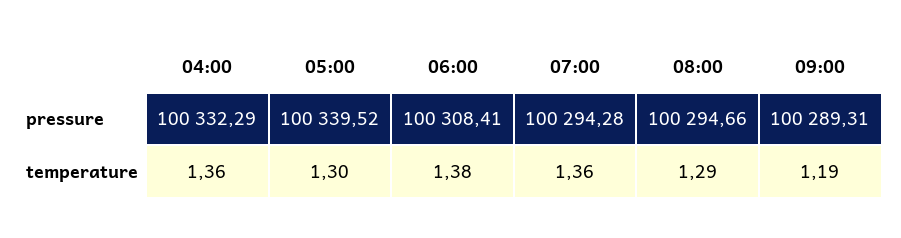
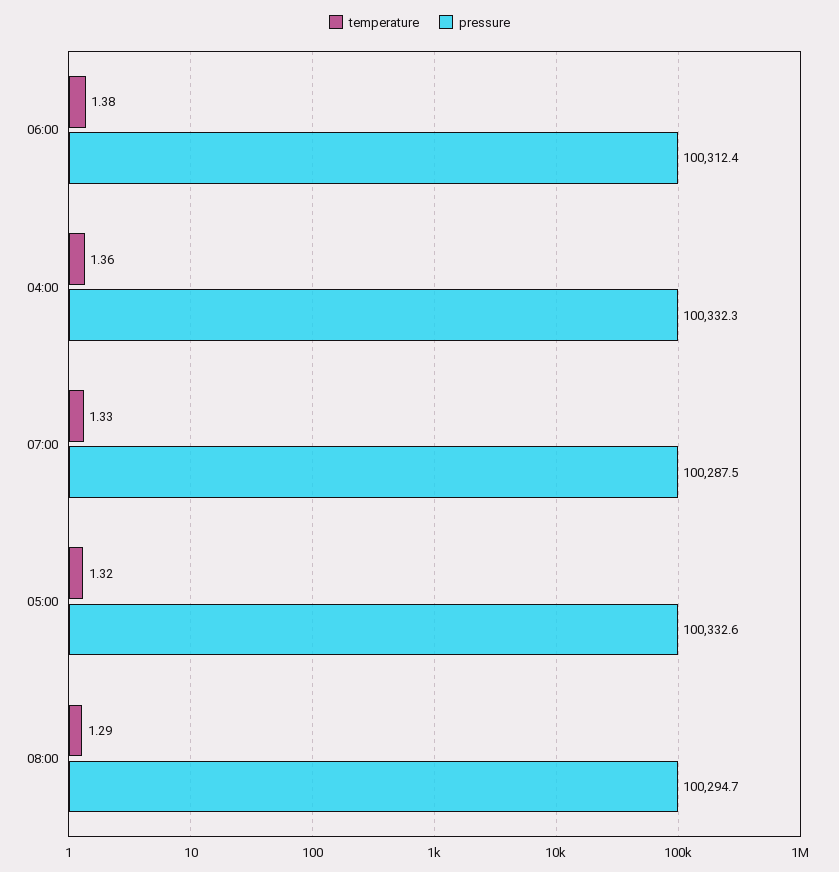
pressure, 05:00: 100339.52 -> 100332.6
pressure, 06:00: 100308.41 -> 100312.4
pressure, 07:00: 100294.28 -> 100287.5
pressure, 09:00: 100289.31 -> none
temperature, 05:00: 1.3 -> 1.32
temperature, 07:00: 1.36 -> 1.33
temperature, 09:00: 1.19 -> none

